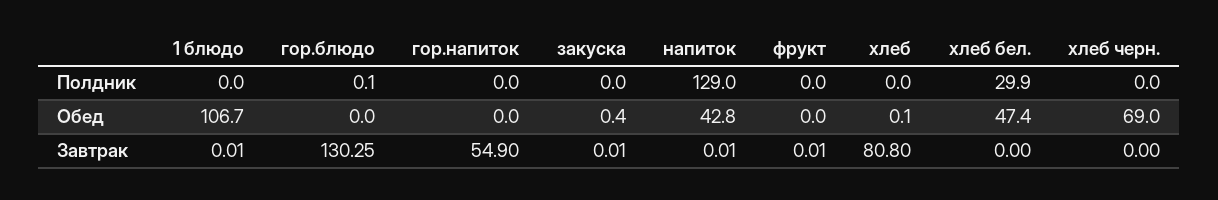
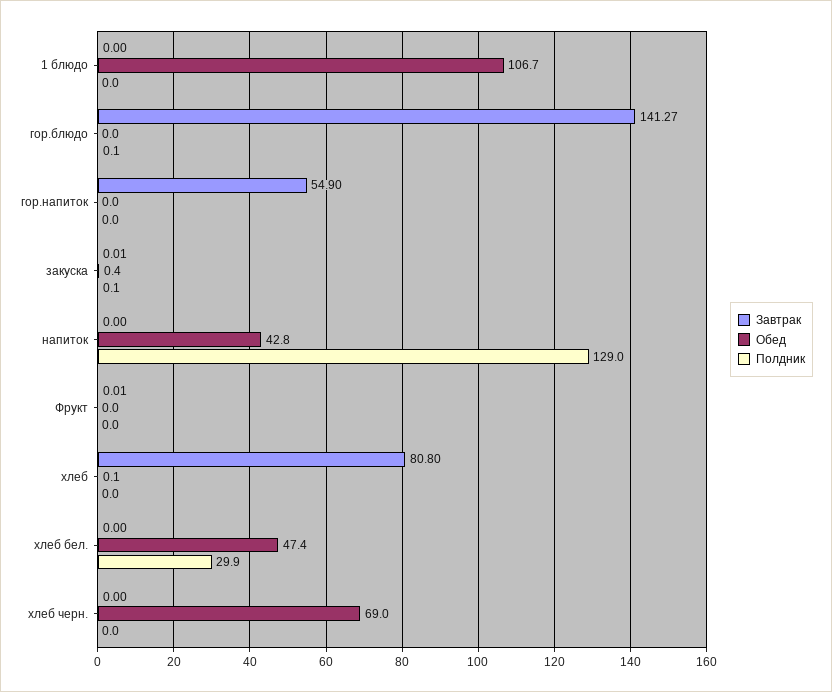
Полдник, закуска: 0 -> 0.1
Завтрак, 1 блюдо: 0.01 -> 0
Завтрак, гор.блюдо: 130.25 -> 141.27
Завтрак, напиток: 0.01 -> 0

